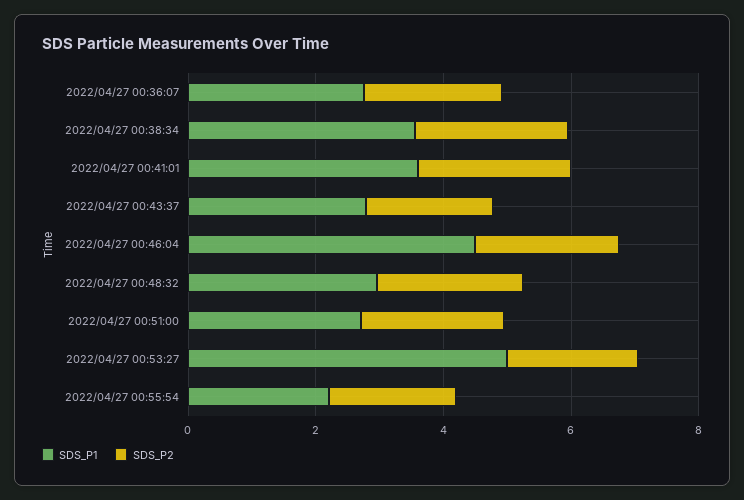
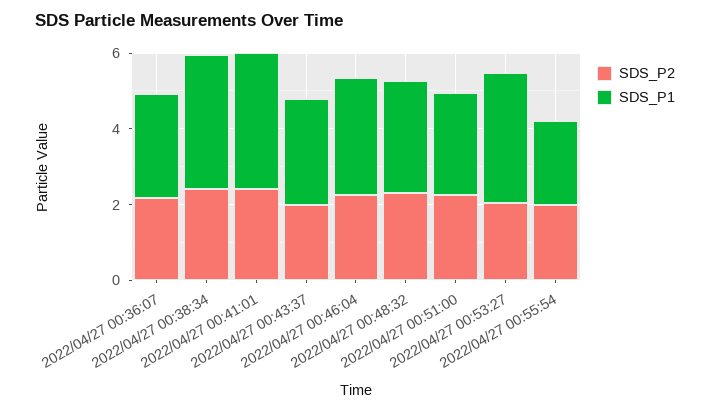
SDS_P1, 2022/04/27 00:46:04: 4.5 -> 3
SDS_P1, 2022/04/27 00:53:27: 5 -> 3.5

